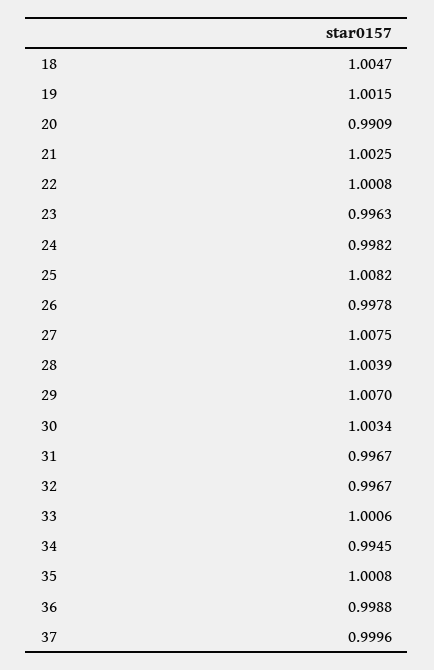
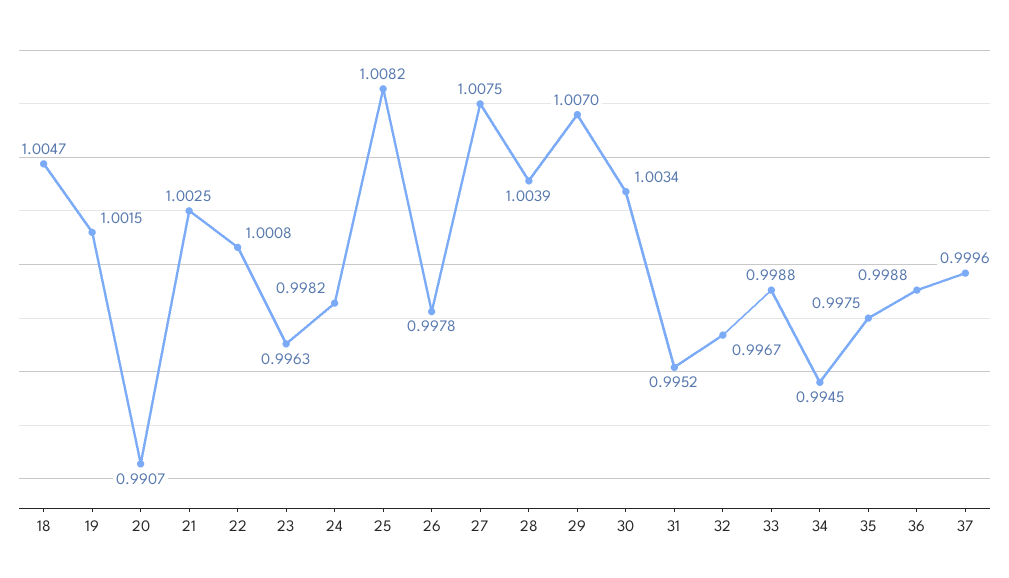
20: 0.9909 -> 0.9907
31: 0.9967 -> 0.9952
33: 1.0006 -> 0.9988
35: 1.0008 -> 0.9975

